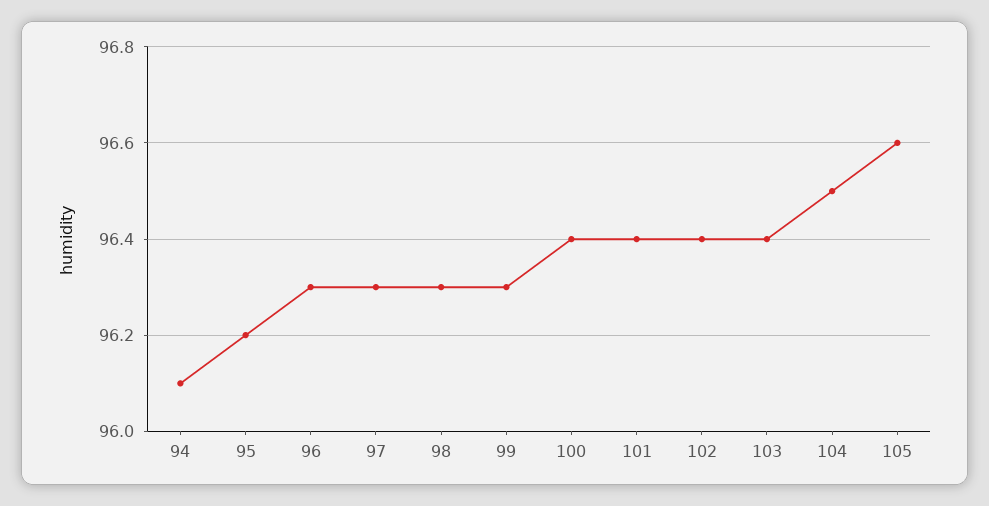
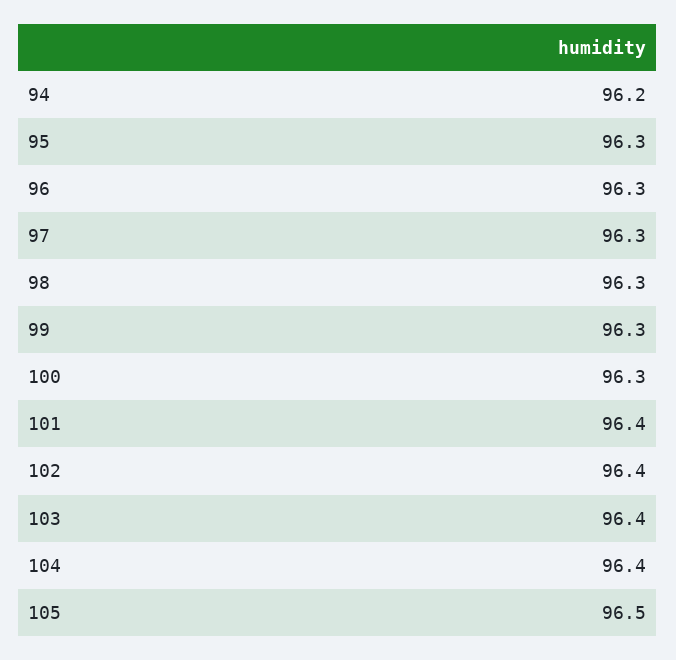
94: 96.1 -> 96.2
95: 96.2 -> 96.3
100: 96.4 -> 96.3
104: 96.5 -> 96.4
105: 96.6 -> 96.5

